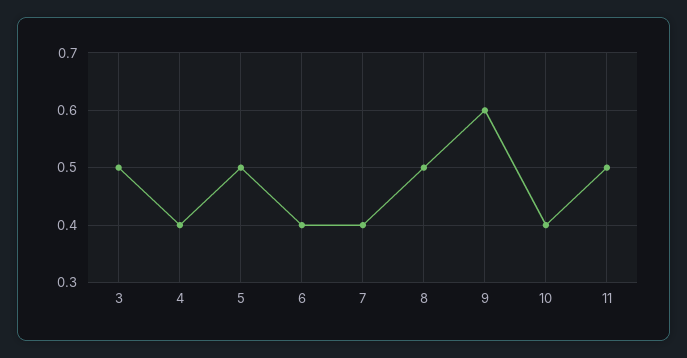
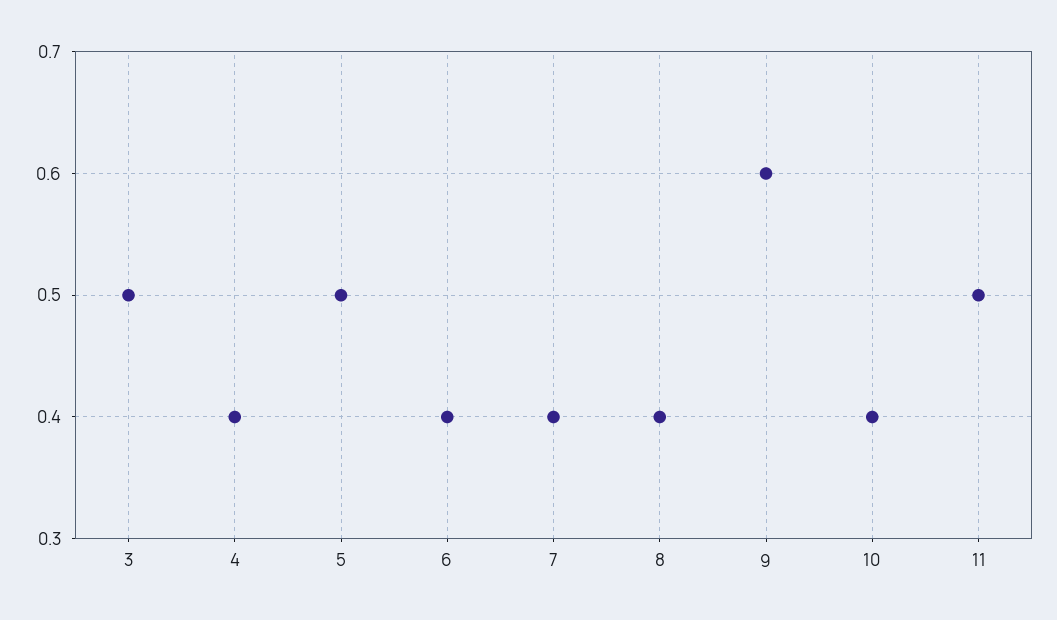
8: 0.5 -> 0.4

